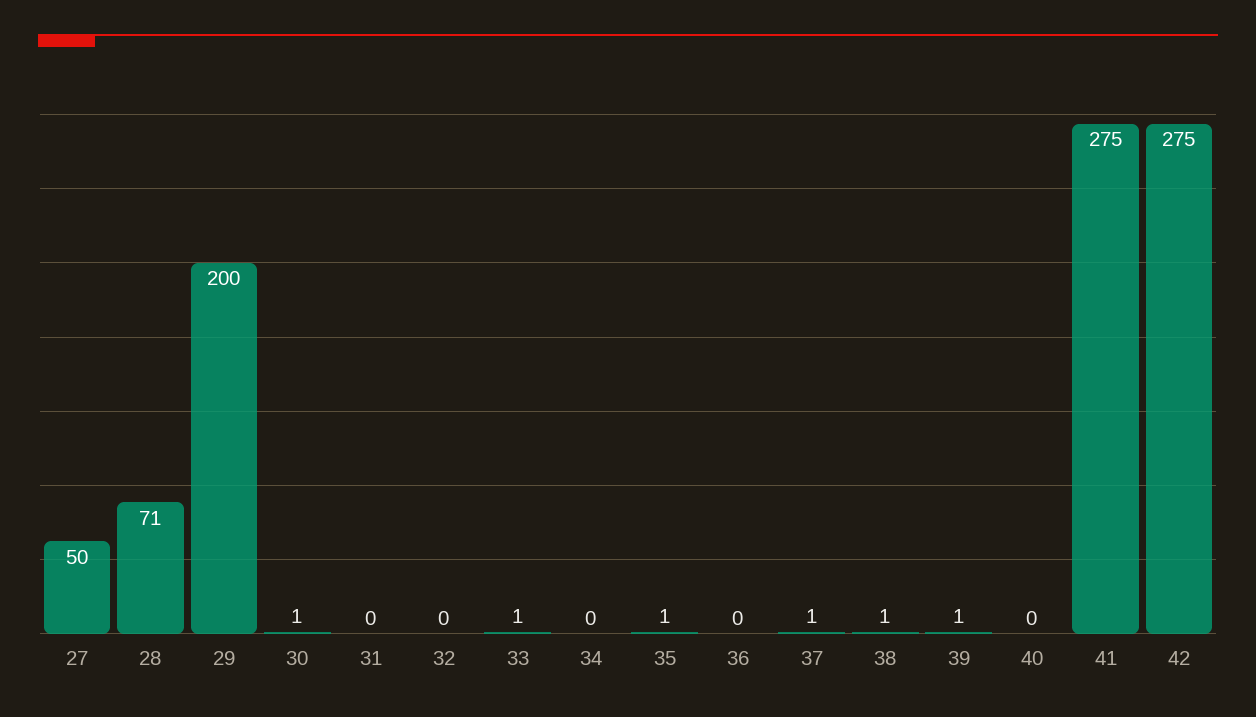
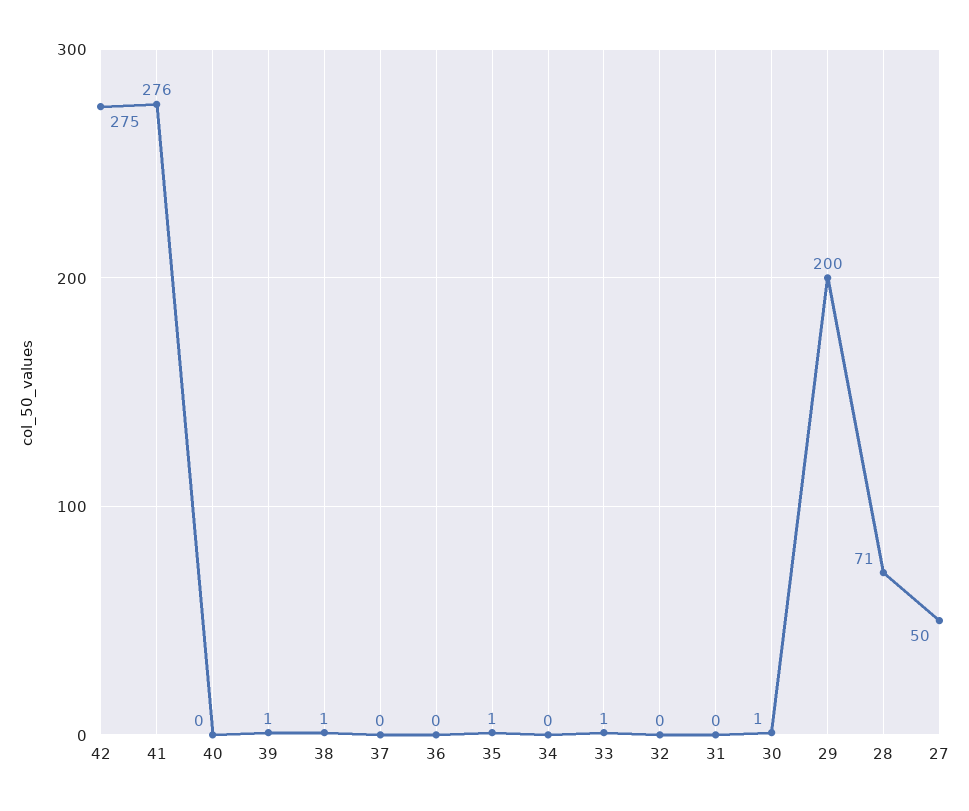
37: 1 -> 0
41: 275 -> 276

